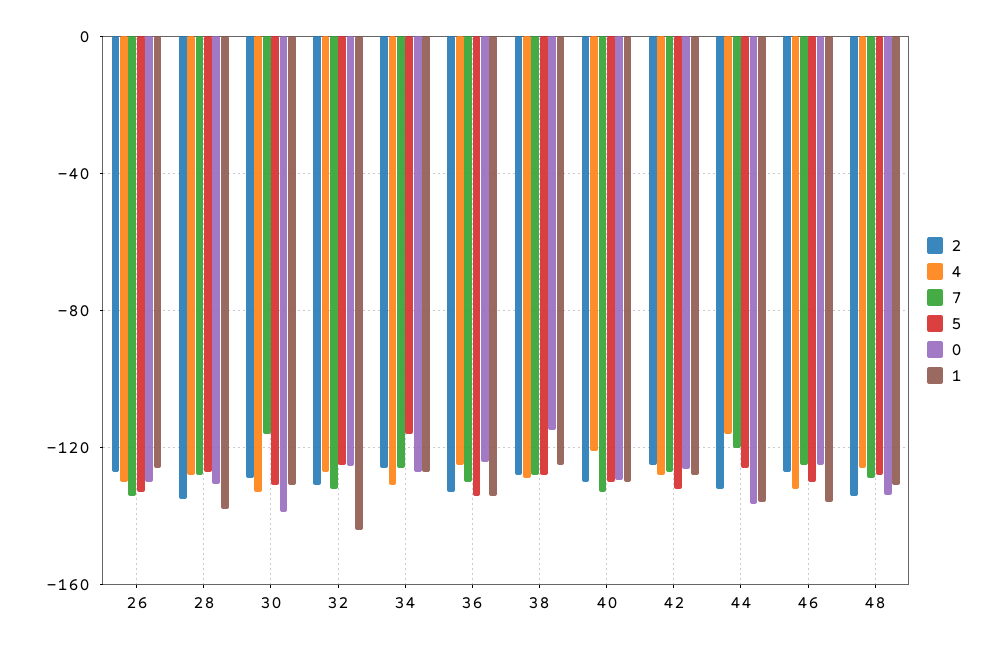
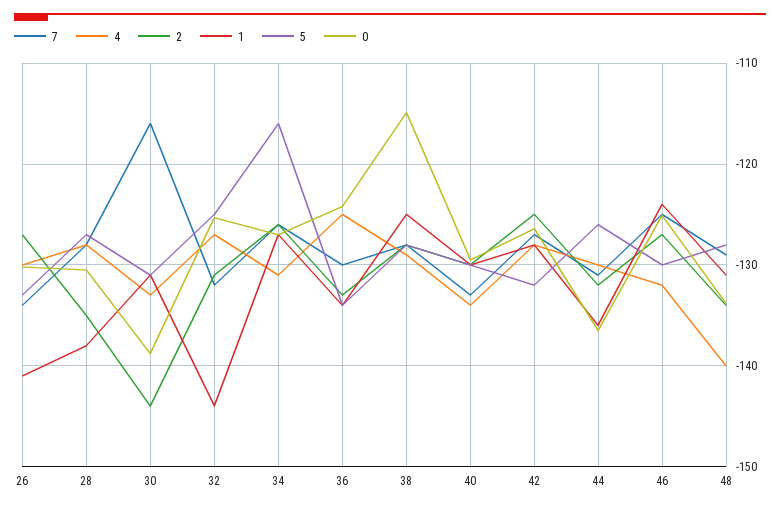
1, 26: -125 -> -141
2, 30: -130 -> -144
4, 40: -120 -> -134
4, 44: -115 -> -130
7, 44: -120 -> -131
1, 46: -135 -> -124
4, 48: -125 -> -140

